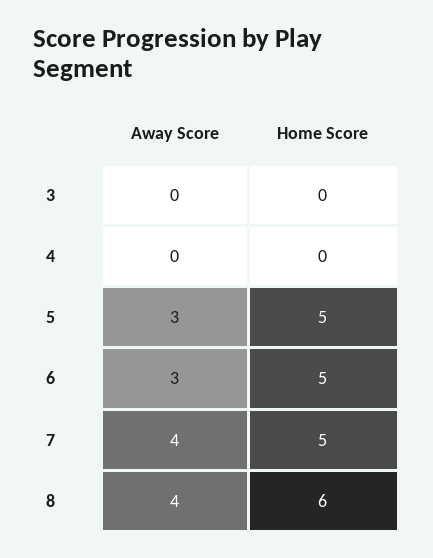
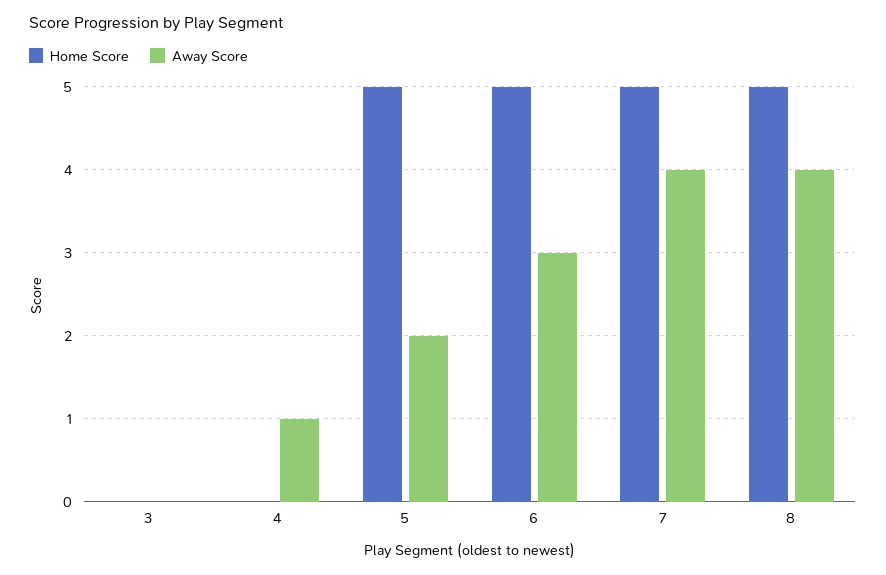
Away Score, 4: 0 -> 1
Away Score, 5: 3 -> 2
Home Score, 8: 6 -> 5

